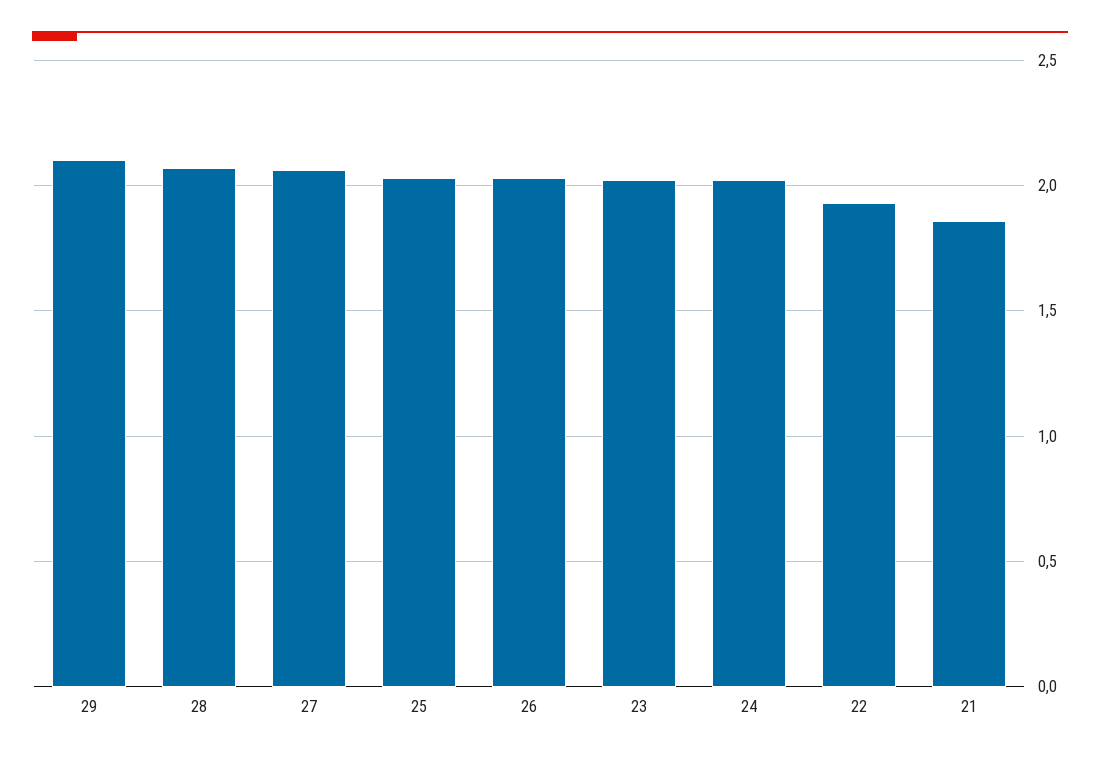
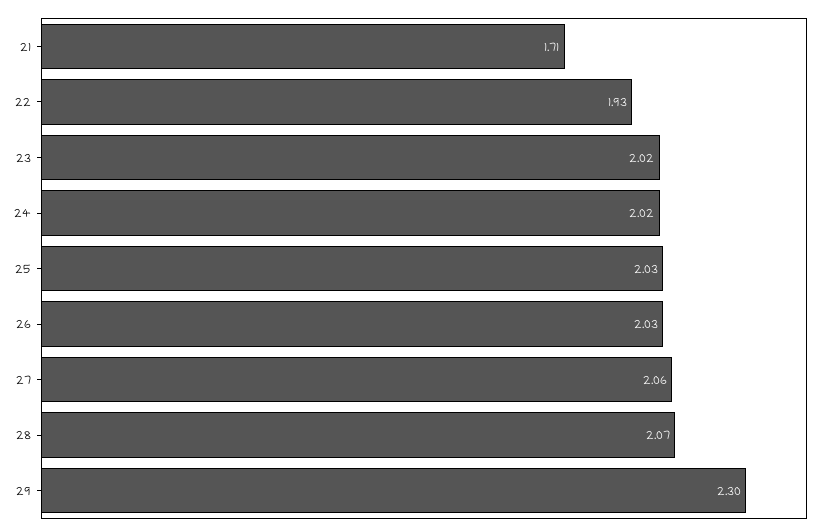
29: 2.1 -> 2.3
21: 1.85 -> 1.71

